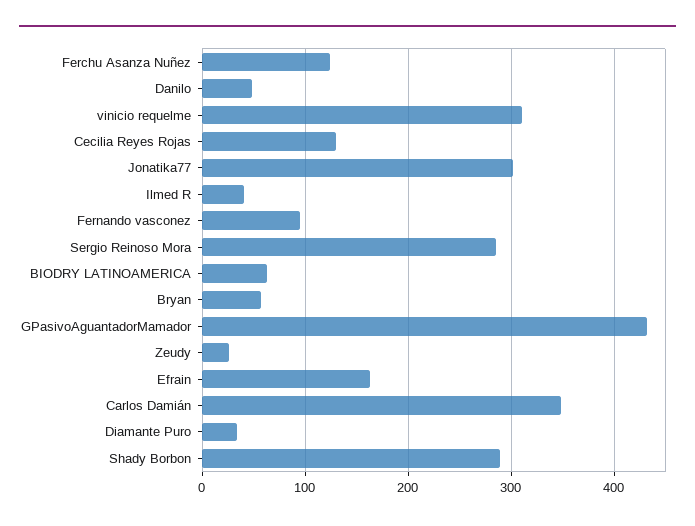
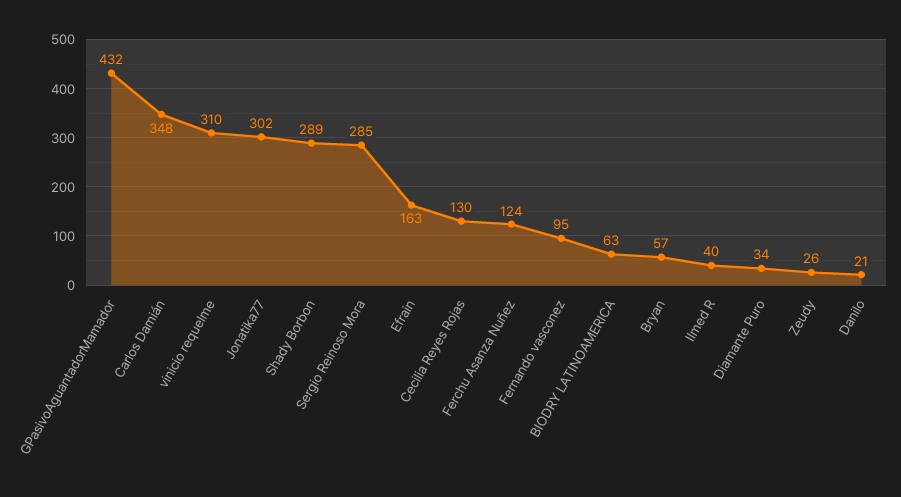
Danilo: 50 -> 21

